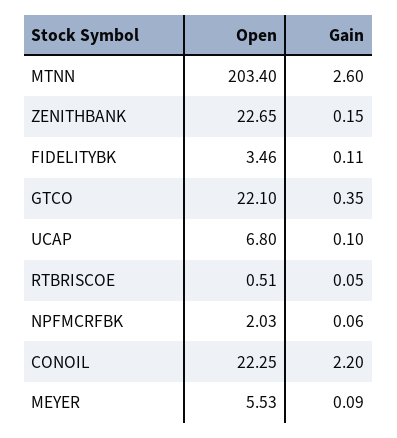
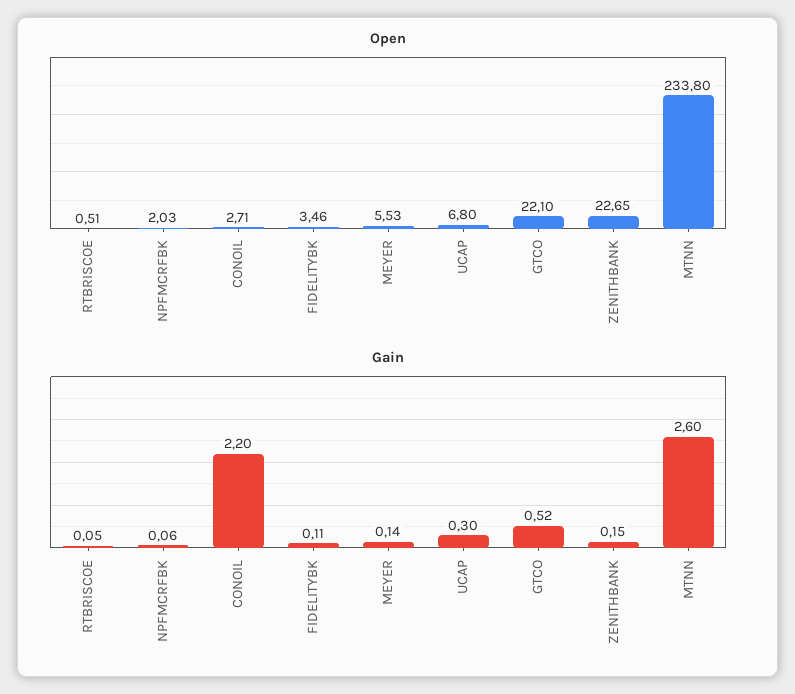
Open, MTNN: 203.4 -> 233.8
Gain, GTCO: 0.35 -> 0.52
Gain, UCAP: 0.1 -> 0.3
Open, CONOIL: 22.25 -> 2.71
Gain, MEYER: 0.09 -> 0.14

